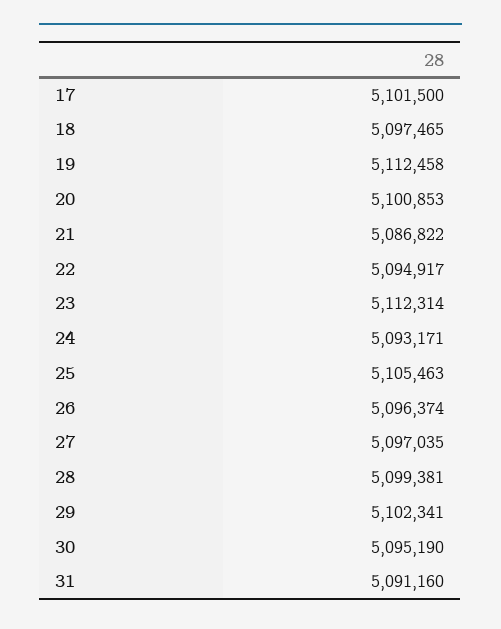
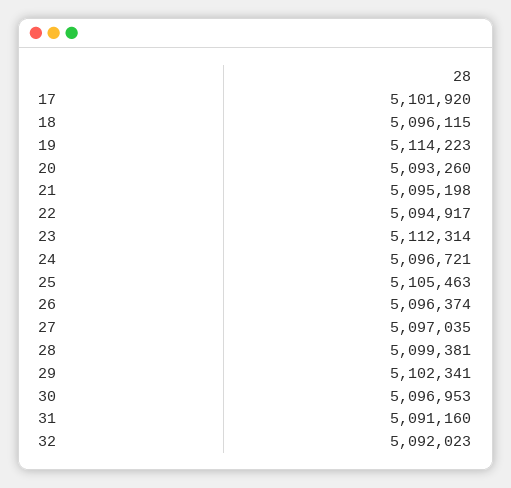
17: 5101500 -> 5101920
18: 5097465 -> 5096115
19: 5112458 -> 5114223
20: 5100853 -> 5093260
21: 5086822 -> 5095198
24: 5093171 -> 5096721
30: 5095190 -> 5096953
32: none -> 5092023

